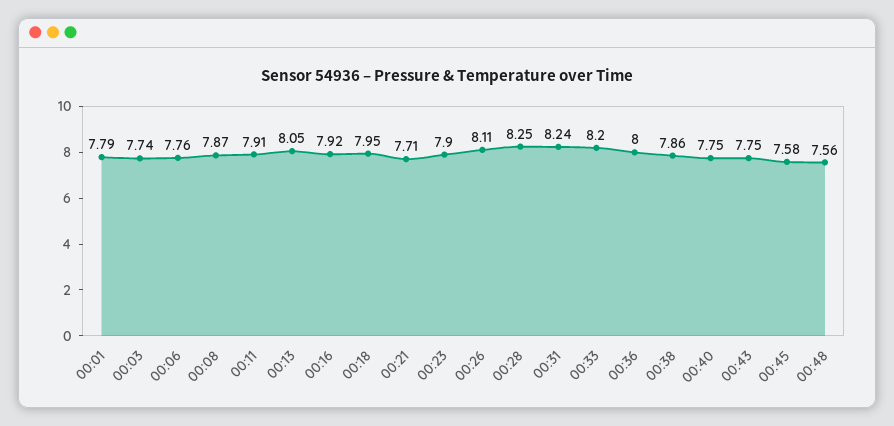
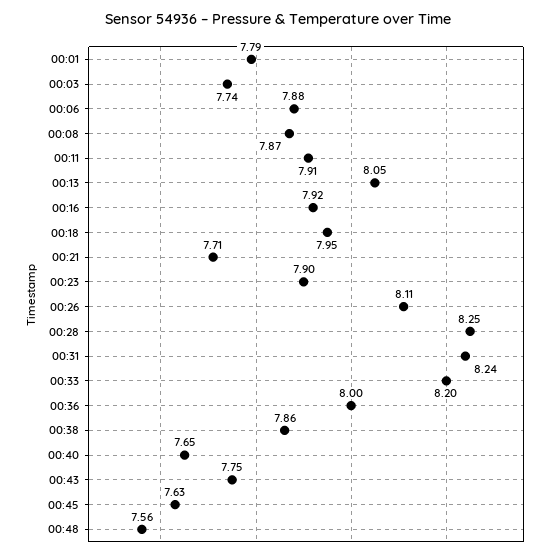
00:06: 7.76 -> 7.88
00:40: 7.75 -> 7.65
00:45: 7.58 -> 7.63

